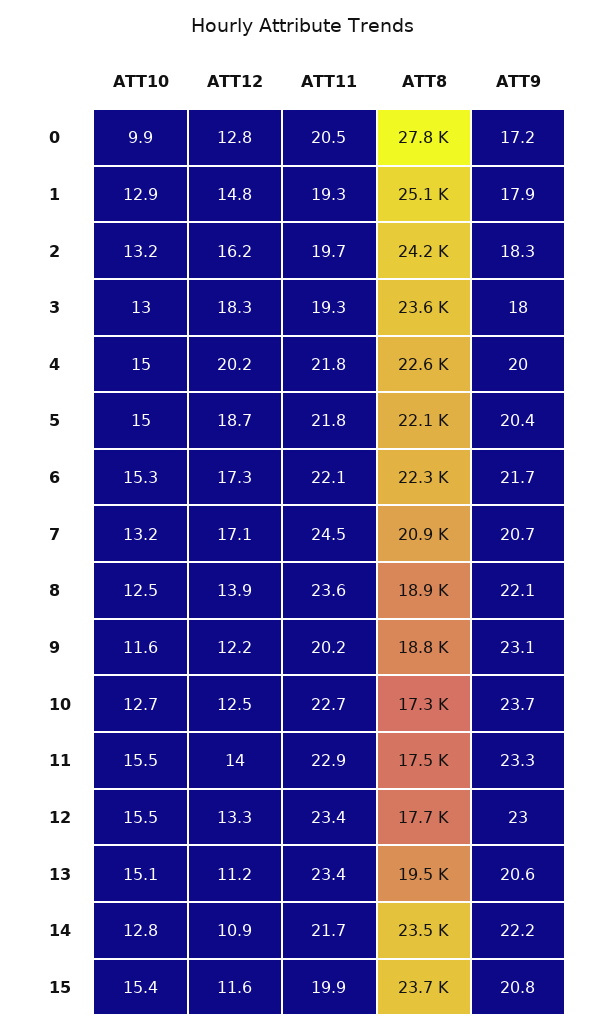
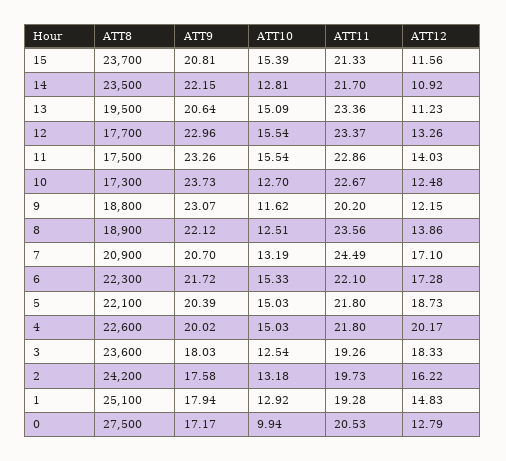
ATT8, 0: 27800 -> 27500
ATT9, 2: 18.3 -> 17.58
ATT10, 3: 13 -> 12.54
ATT11, 15: 19.9 -> 21.33

